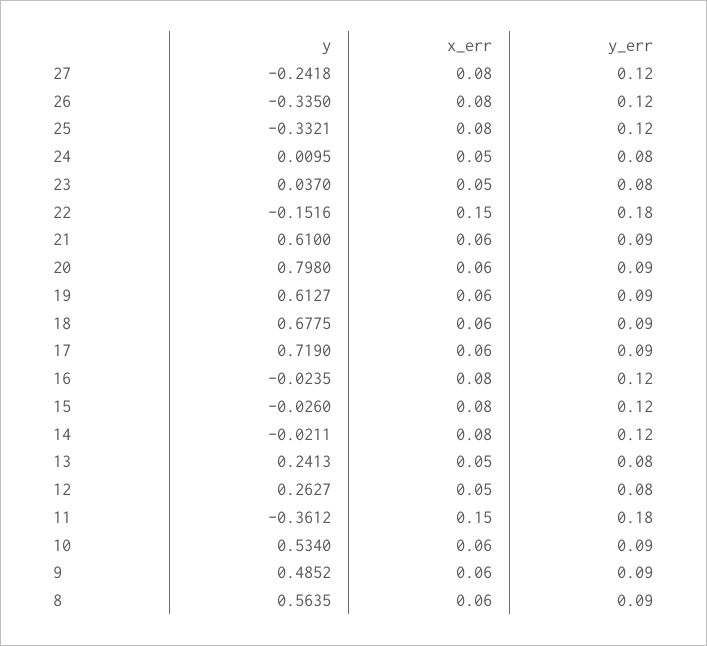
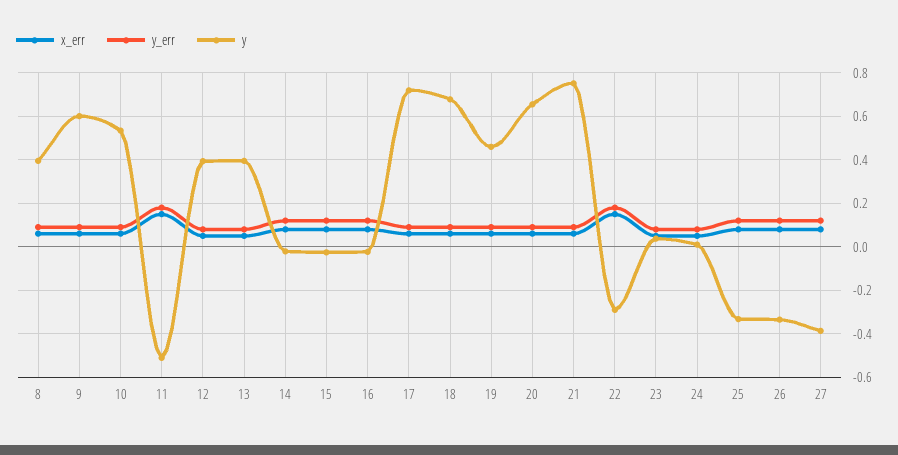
y, 27: -0.2418 -> -0.4
y, 22: -0.1516 -> -0.3
y, 21: 0.61 -> 0.75
y, 20: 0.798 -> 0.65
y, 19: 0.6127 -> 0.45
y, 13: 0.2413 -> 0.4
y, 12: 0.2627 -> 0.4
y, 11: -0.3612 -> -0.5
y, 9: 0.4852 -> 0.6
y, 8: 0.5635 -> 0.4

